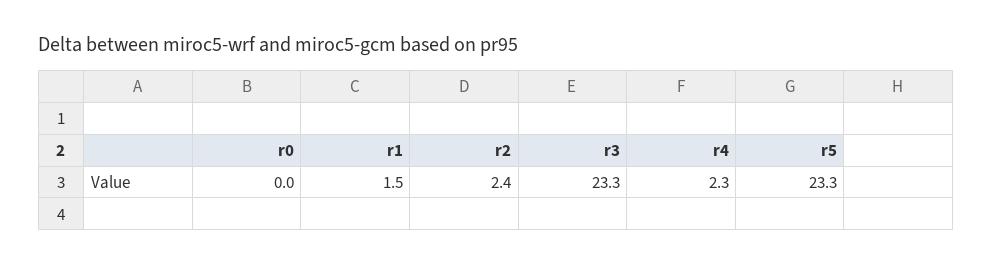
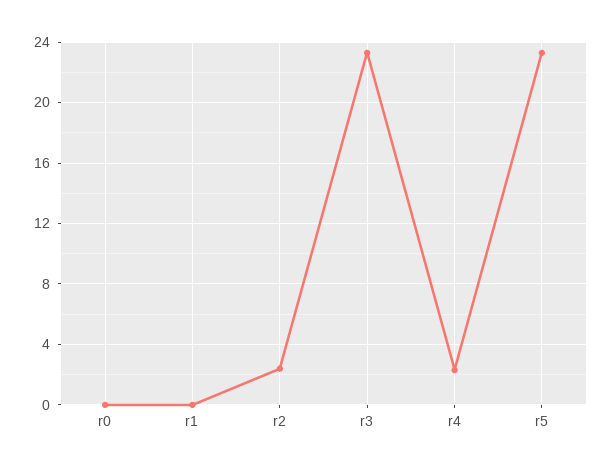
r1: 1.5 -> 0

